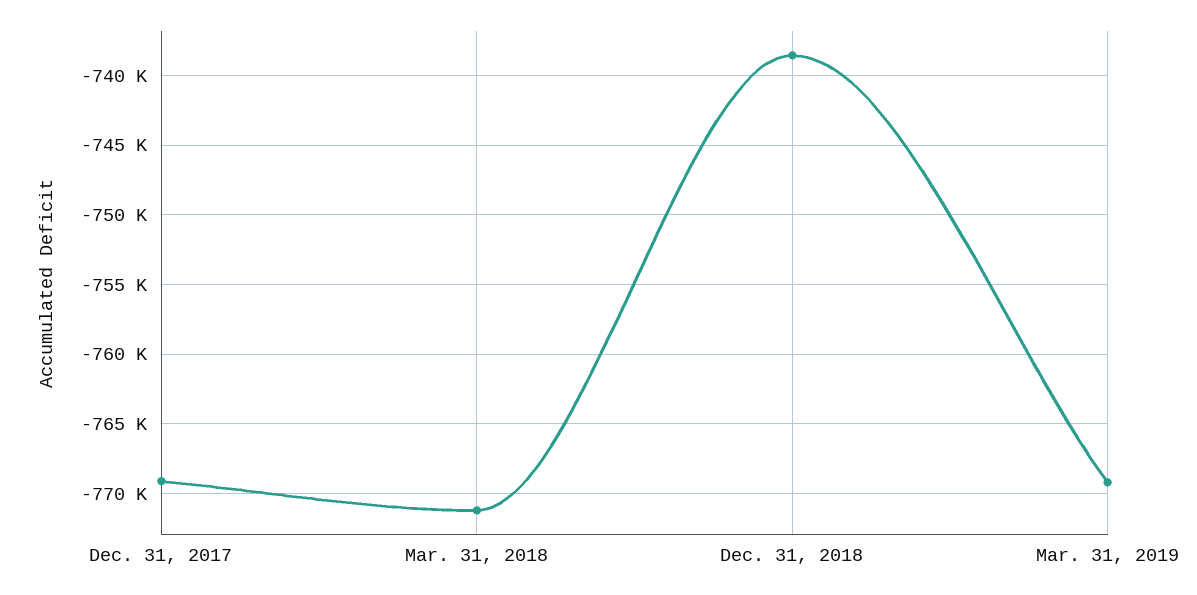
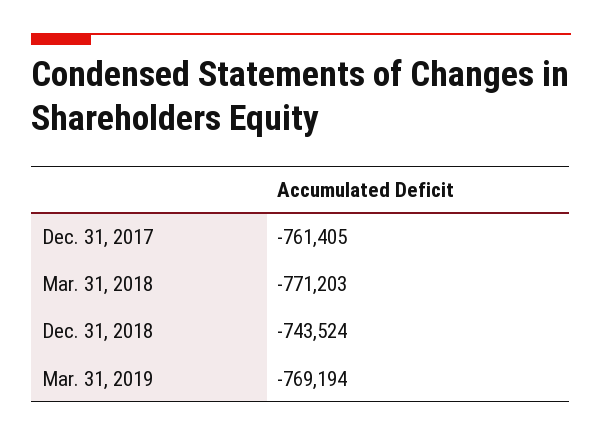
Dec. 31, 2017: -769000 -> -761405
Dec. 31, 2018: -738500 -> -743524

